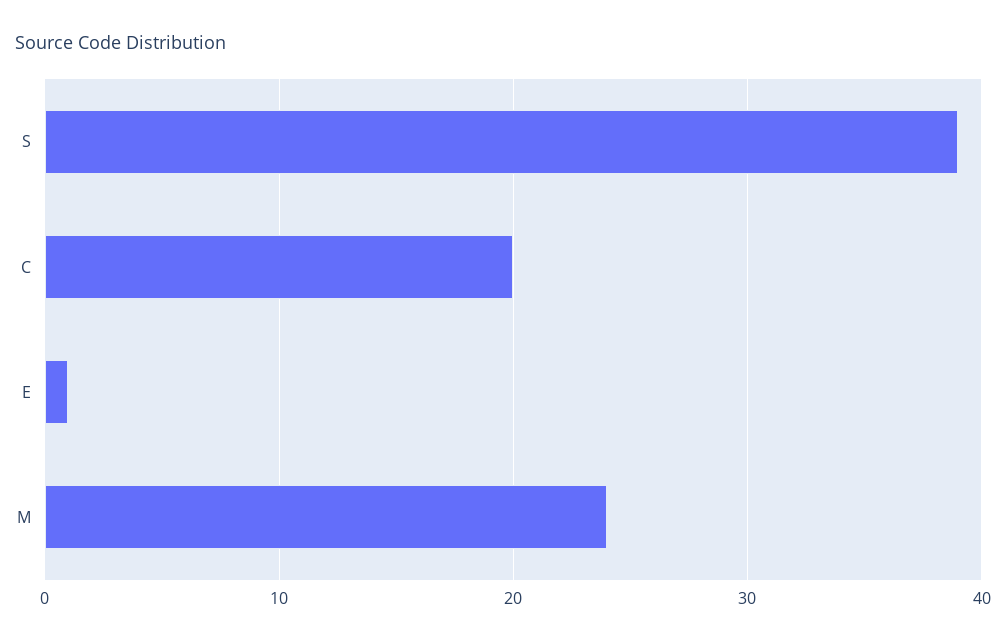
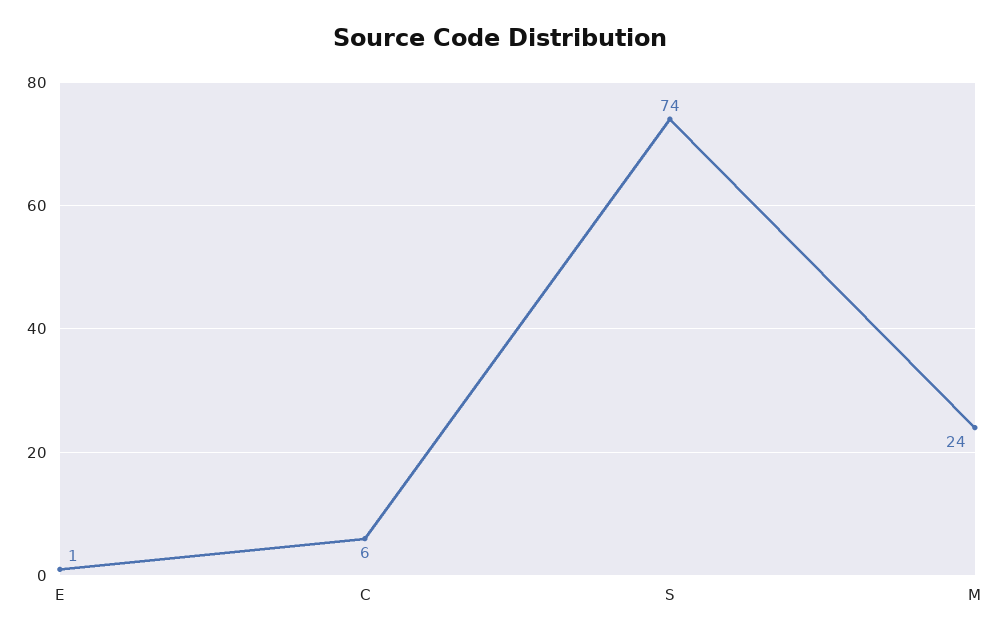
S: 39 -> 74
C: 20 -> 6

